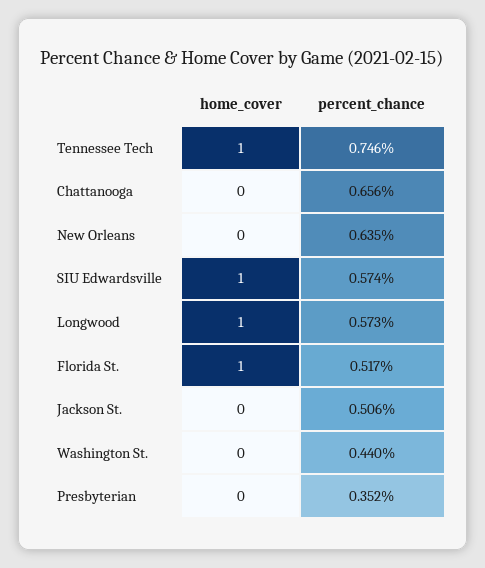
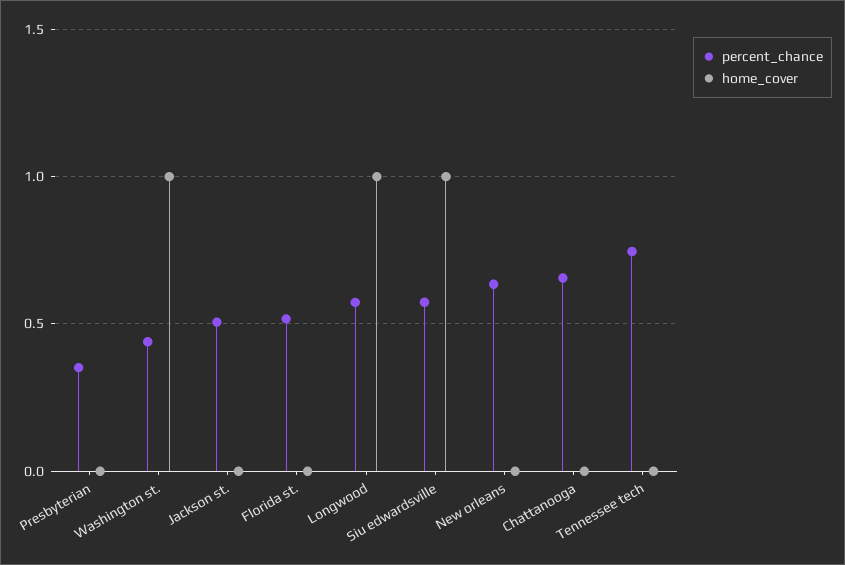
home_cover, Tennessee Tech: 1 -> 0
home_cover, Florida St.: 1 -> 0
home_cover, Washington St.: 0 -> 1

